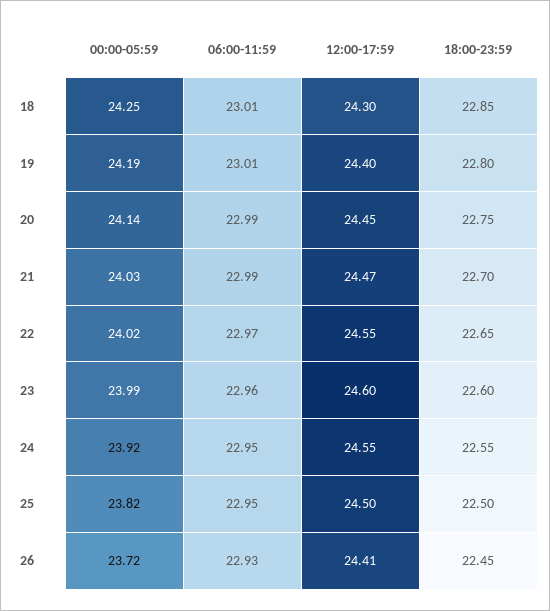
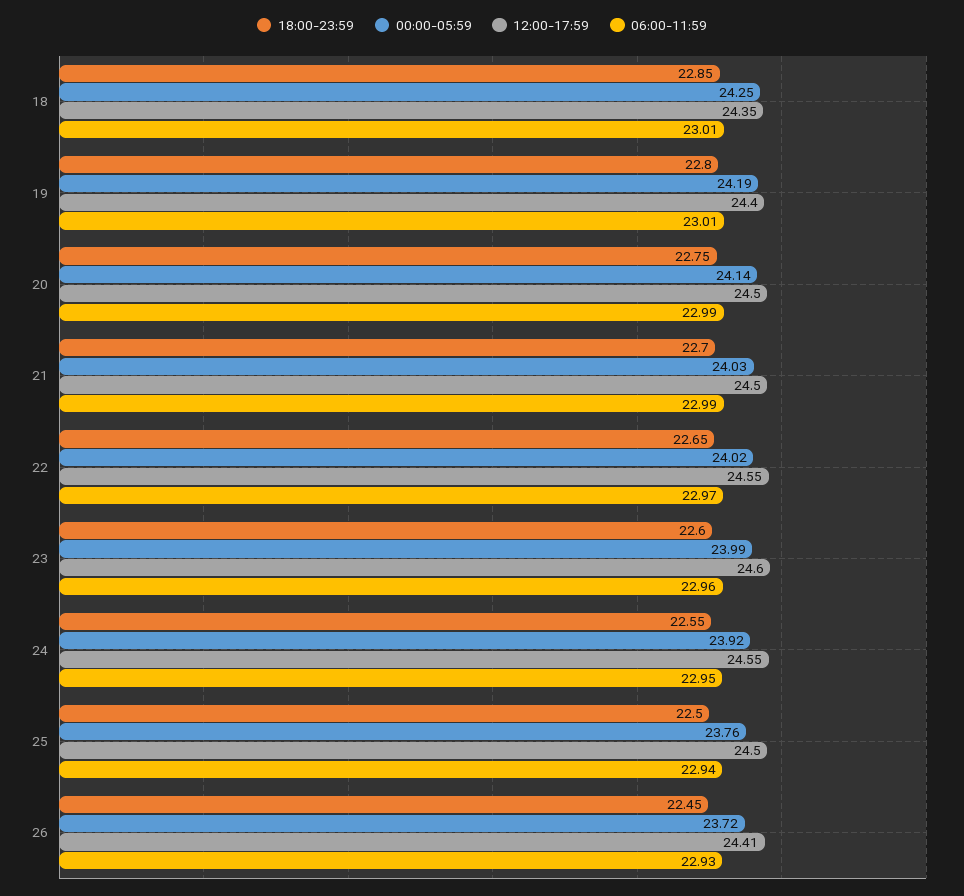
12:00-17:59, 18: 24.3 -> 24.35
12:00-17:59, 20: 24.45 -> 24.5
12:00-17:59, 21: 24.47 -> 24.5
00:00-05:59, 25: 23.82 -> 23.76
06:00-11:59, 25: 22.95 -> 22.94

